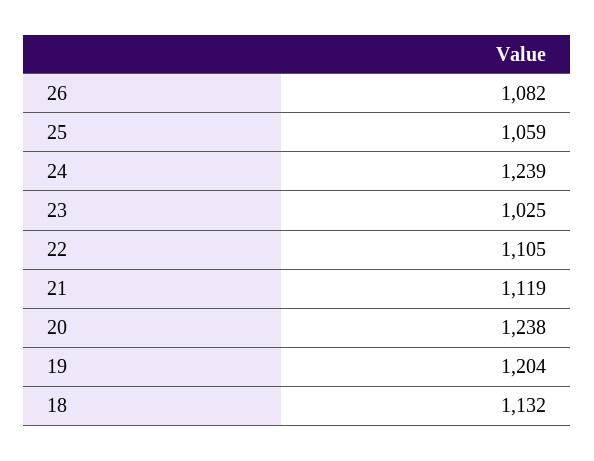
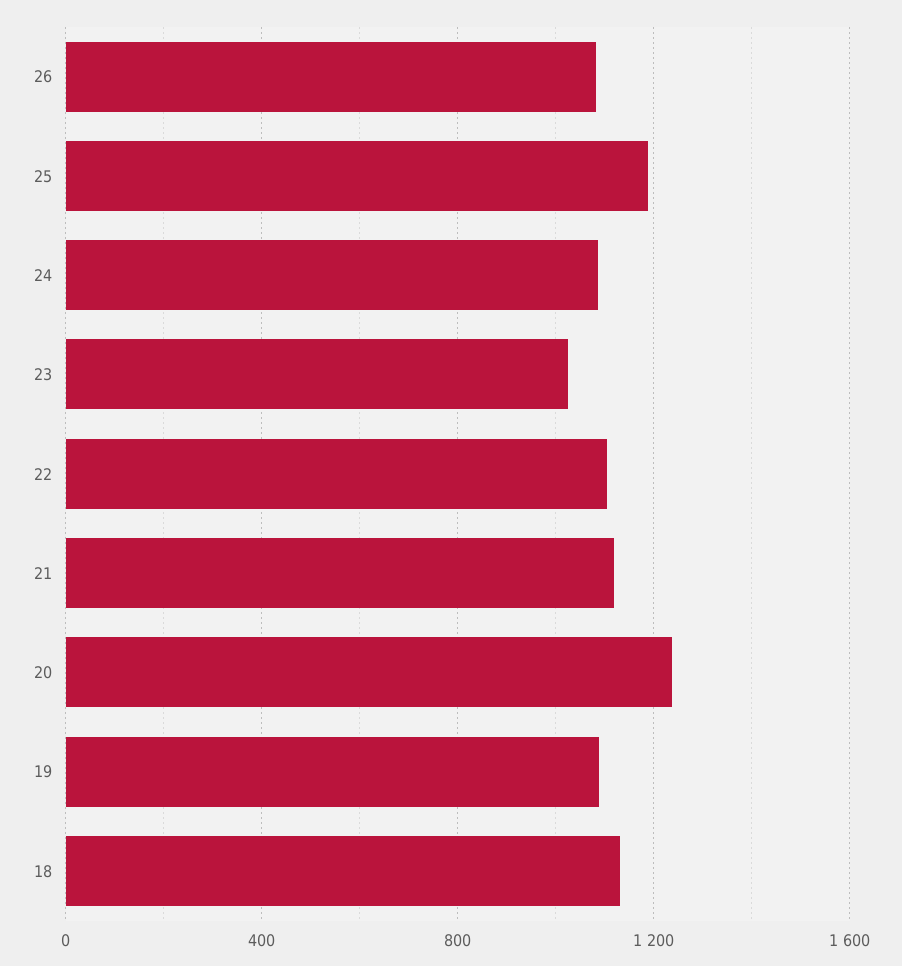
25: 1059 -> 1200
24: 1239 -> 1100
19: 1204 -> 1100

